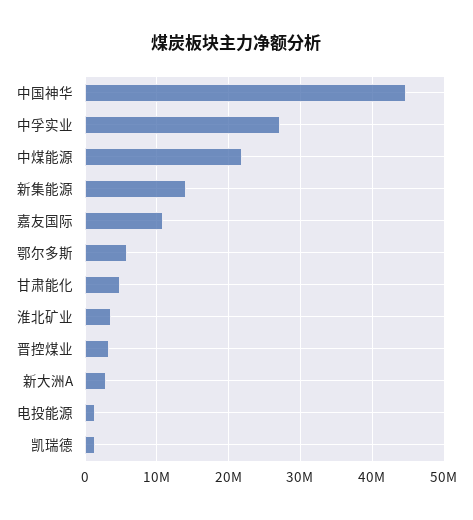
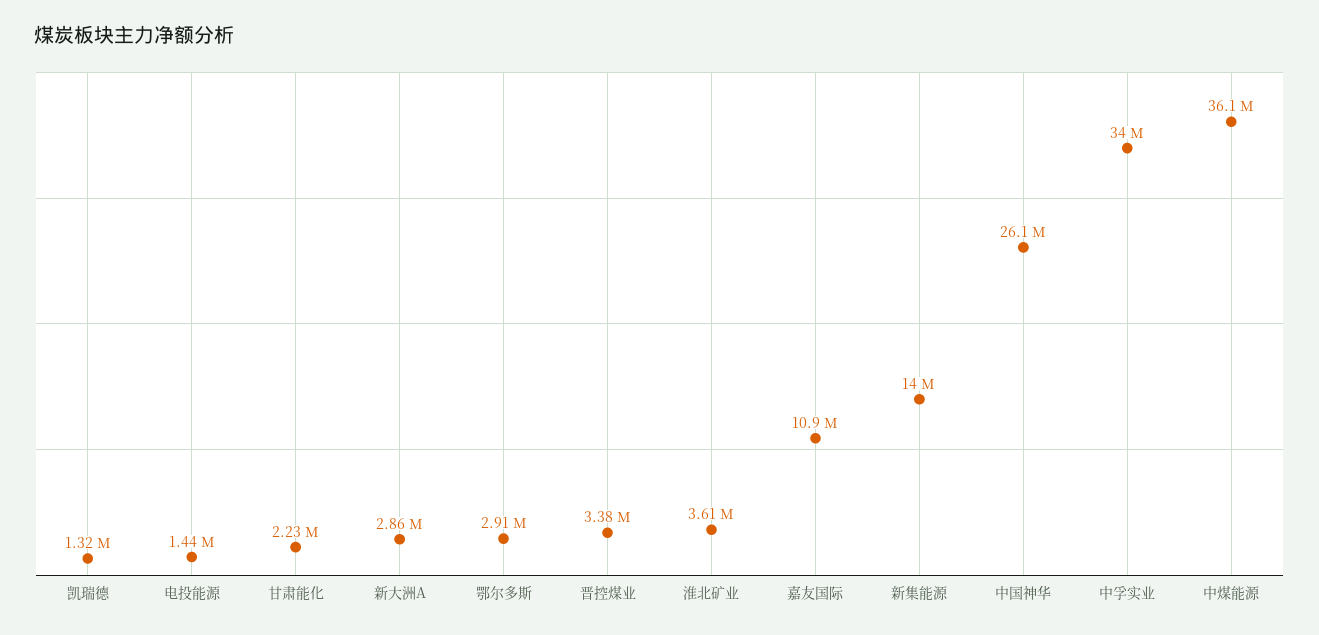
中国神华: 45000000 -> 26100000
中孚实业: 27000000 -> 34000000
中煤能源: 22000000 -> 36100000
鄂尔多斯: 6000000 -> 2910000
甘肃能化: 5000000 -> 2230000

